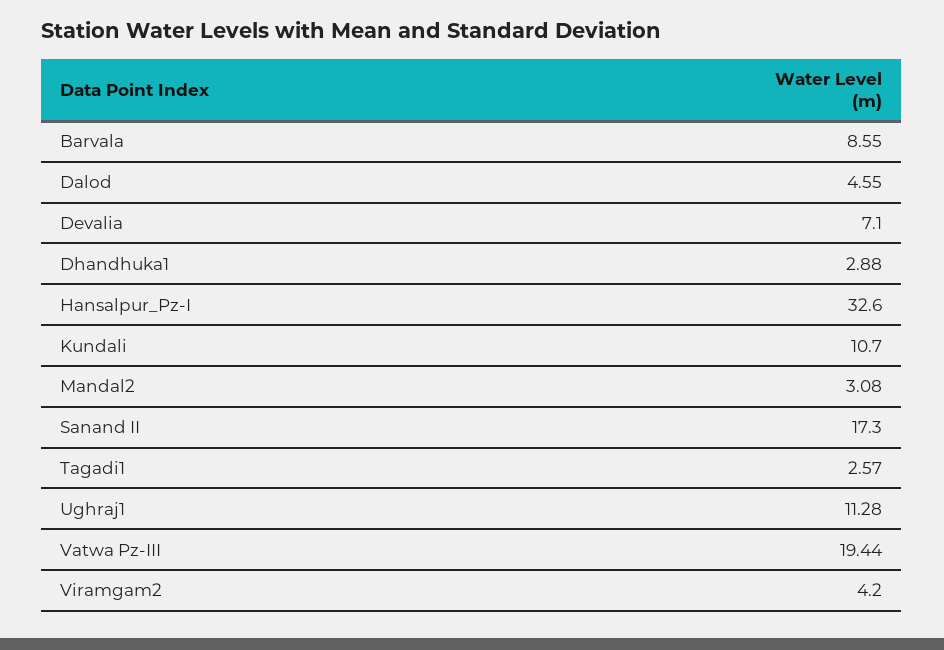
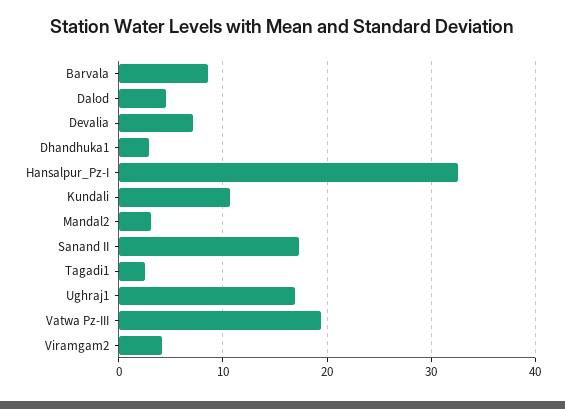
Ughraj1: 11.28 -> 17

